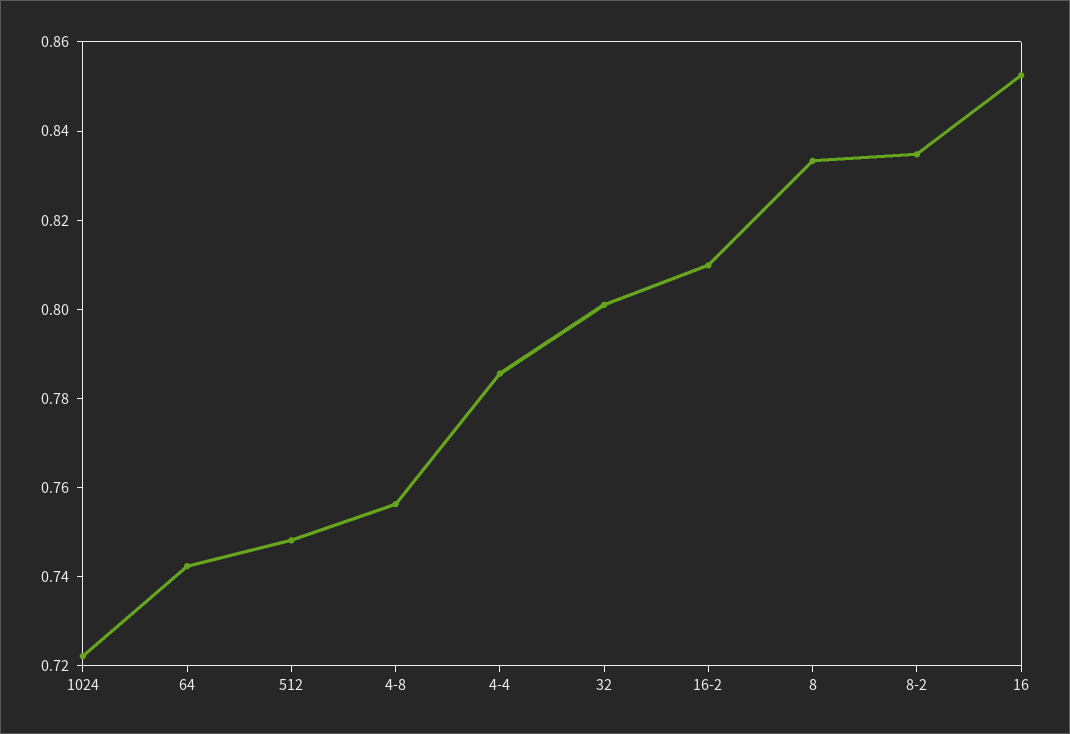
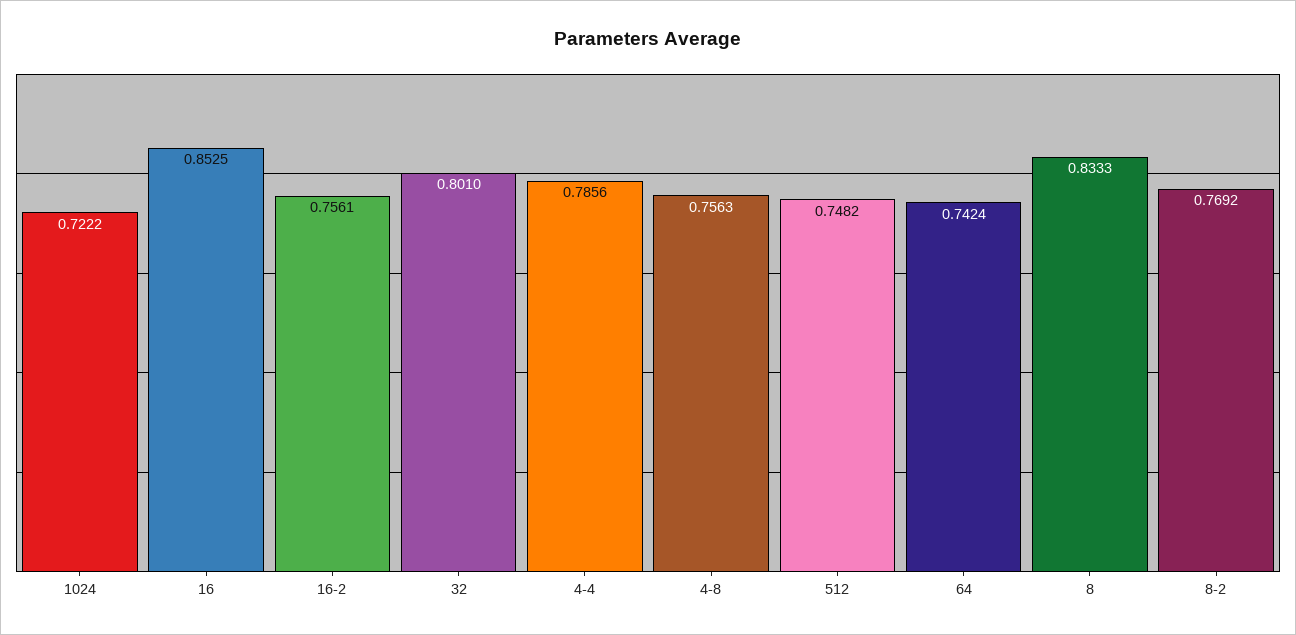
16-2: 0.81 -> 0.7561
8-2: 0.835 -> 0.7692

